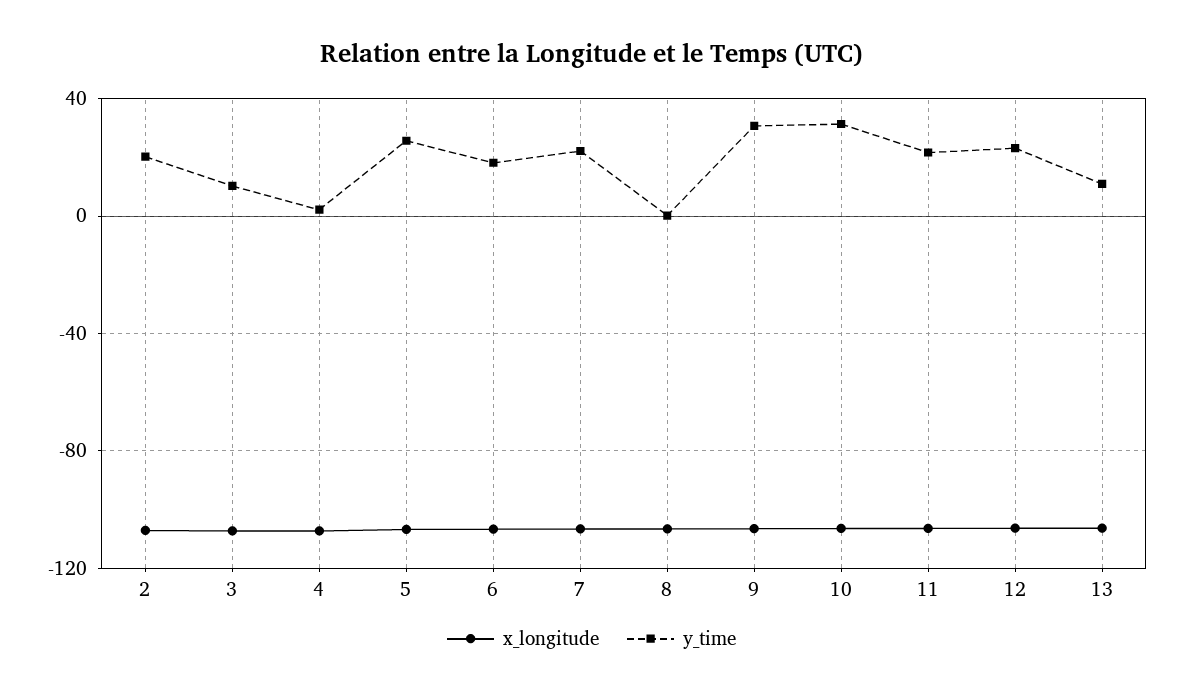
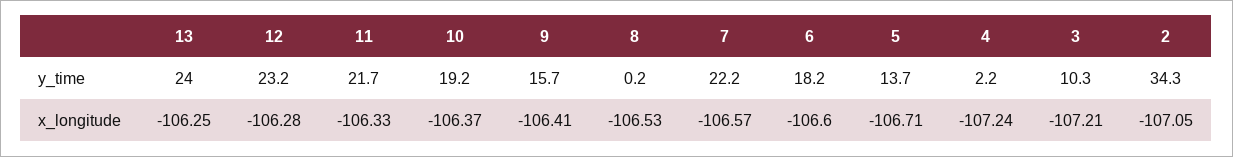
y_time, 2: 20 -> 34.3
y_time, 5: 25 -> 13.7
y_time, 9: 30 -> 15.7
y_time, 10: 30 -> 19.2
y_time, 13: 10 -> 24

